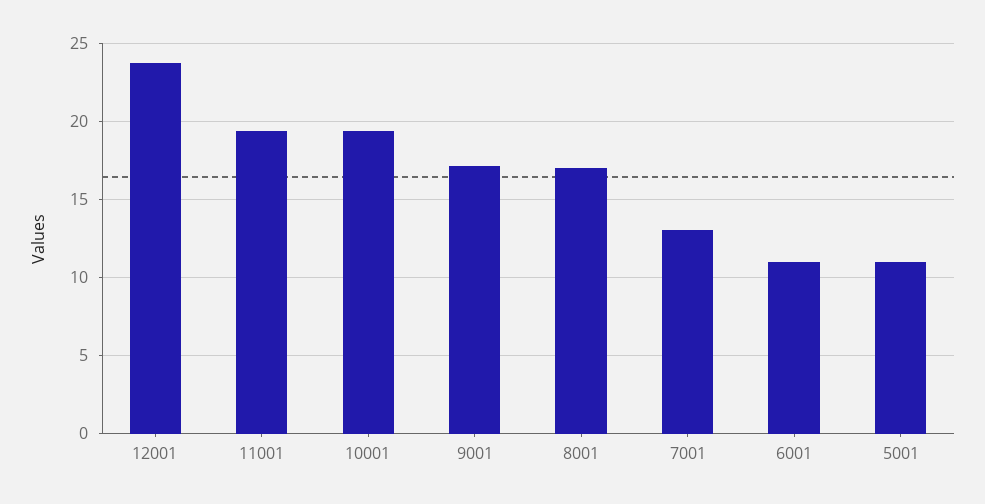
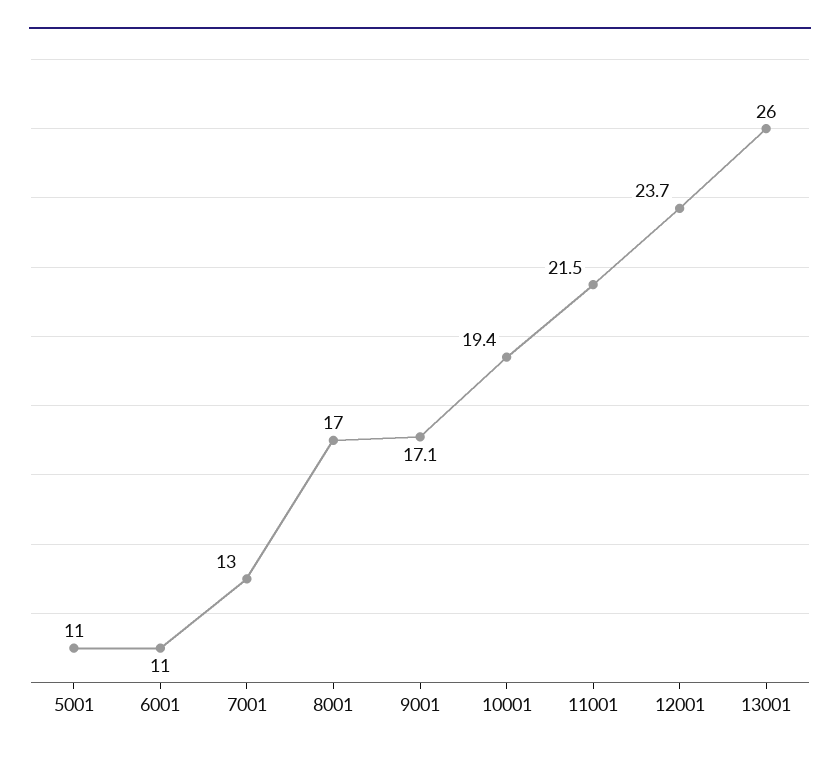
11001: 19.5 -> 21.5
13001: none -> 26

